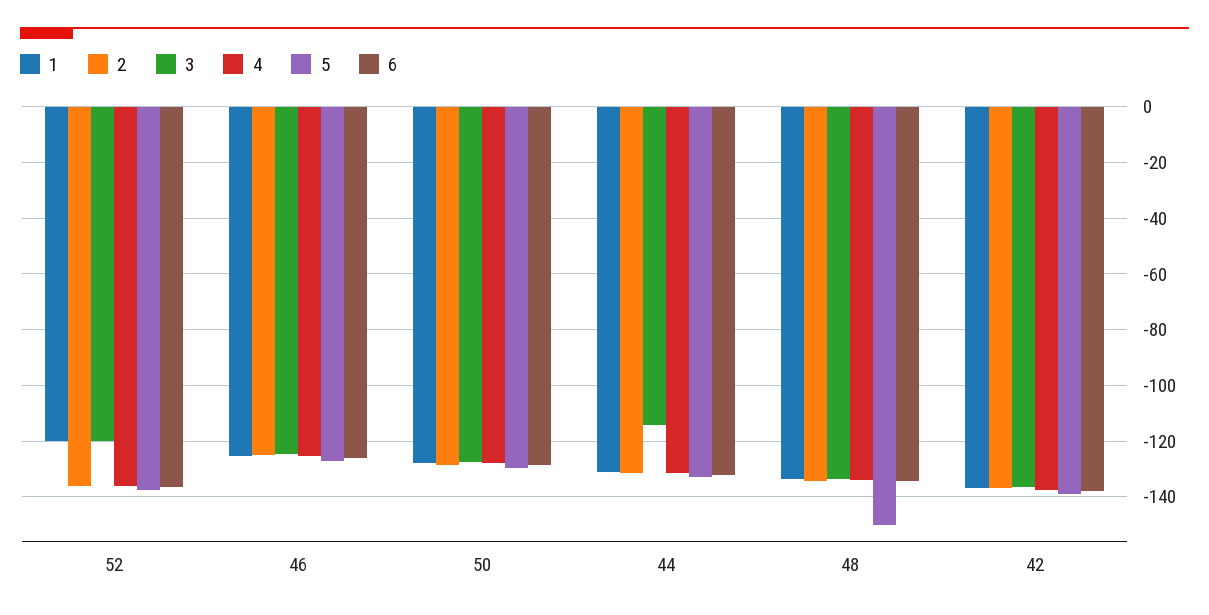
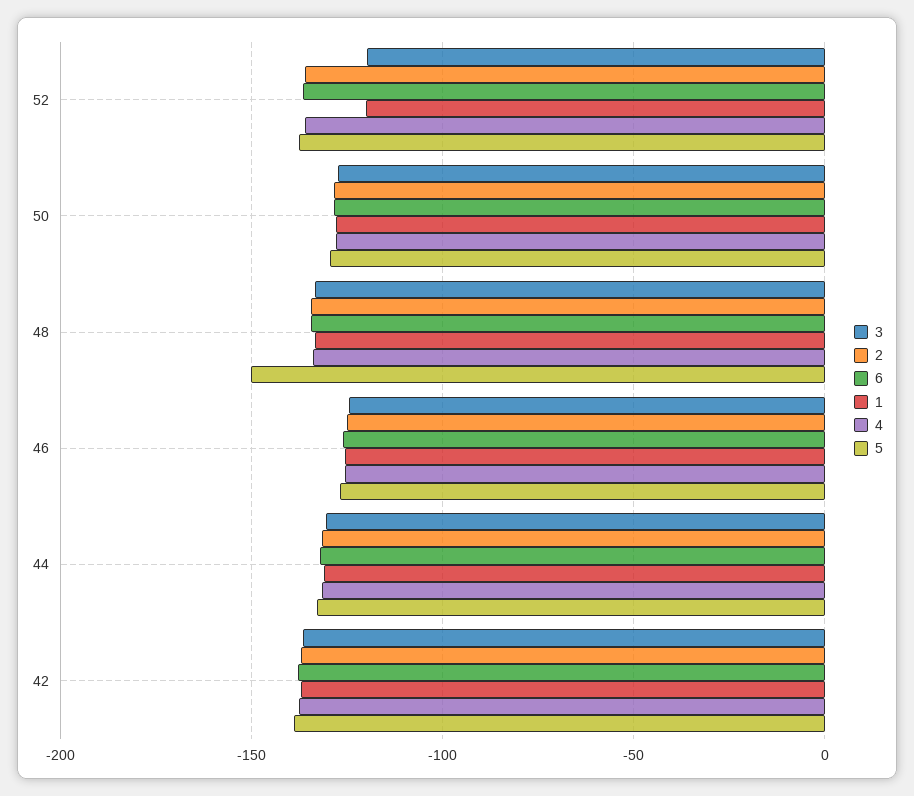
3, 44: -115 -> -130

